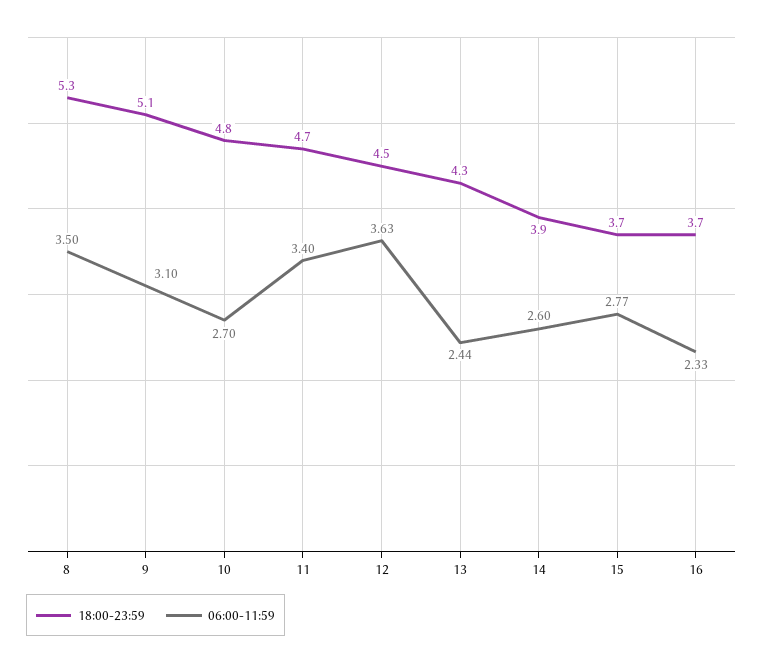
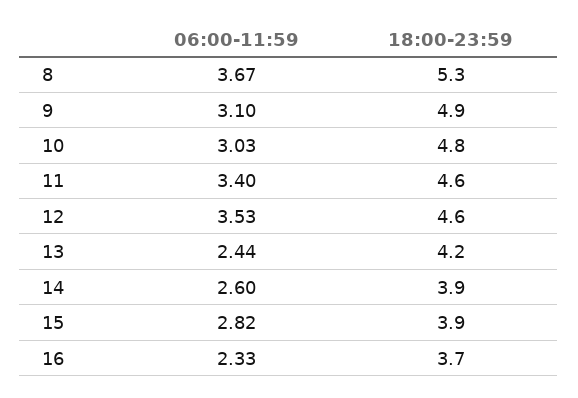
06:00-11:59, 8: 3.5 -> 3.67
18:00-23:59, 9: 5.1 -> 4.9
06:00-11:59, 10: 2.7 -> 3.03
18:00-23:59, 11: 4.7 -> 4.6
18:00-23:59, 12: 4.5 -> 4.6
06:00-11:59, 12: 3.63 -> 3.53
18:00-23:59, 13: 4.3 -> 4.2
18:00-23:59, 15: 3.7 -> 3.9
06:00-11:59, 15: 2.77 -> 2.82

